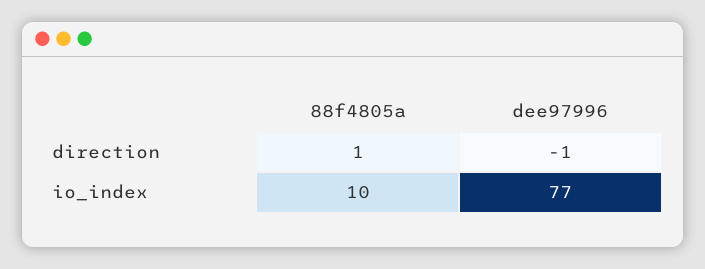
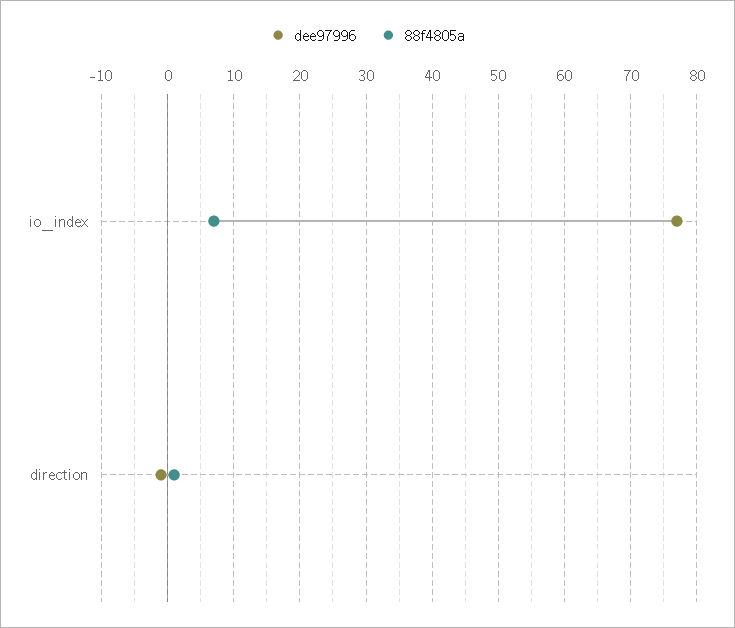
88f4805a, io_index: 10 -> 7

